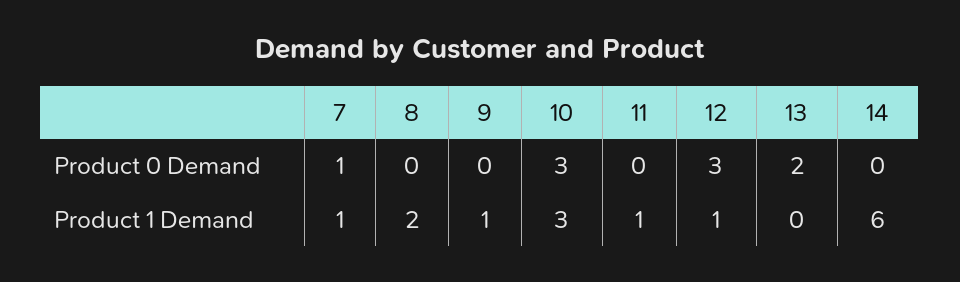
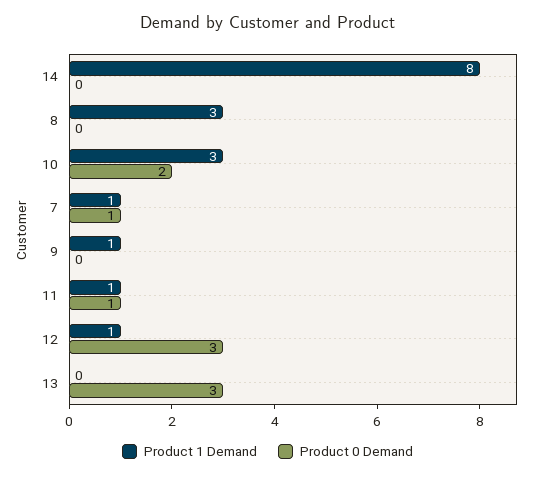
Product 0 Demand, 10: 3 -> 2
Product 0 Demand, 11: 0 -> 1
Product 0 Demand, 13: 2 -> 3
Product 1 Demand, 8: 2 -> 3
Product 1 Demand, 14: 6 -> 8

